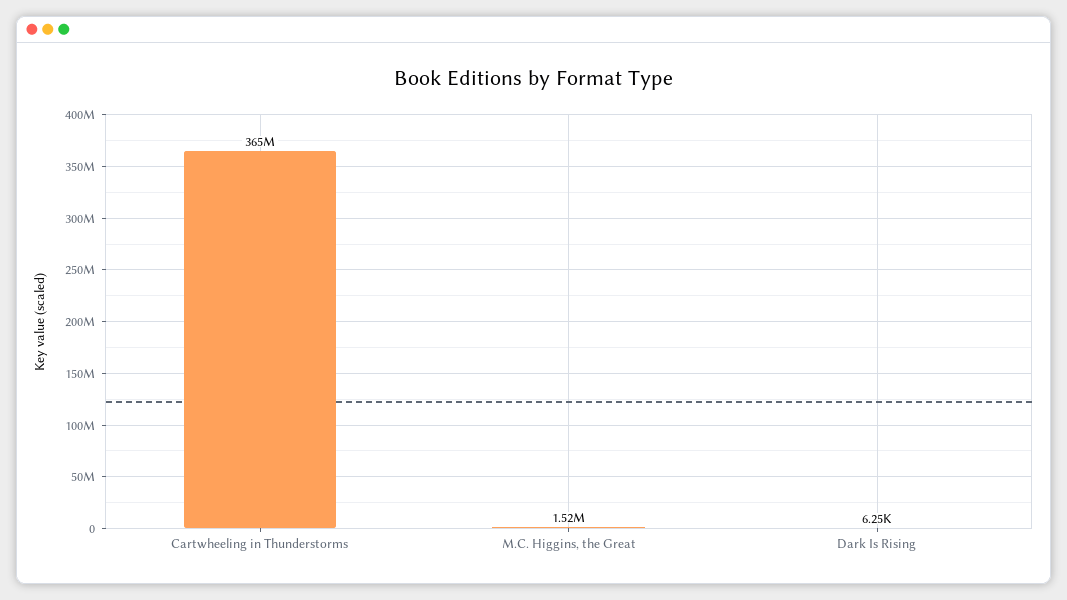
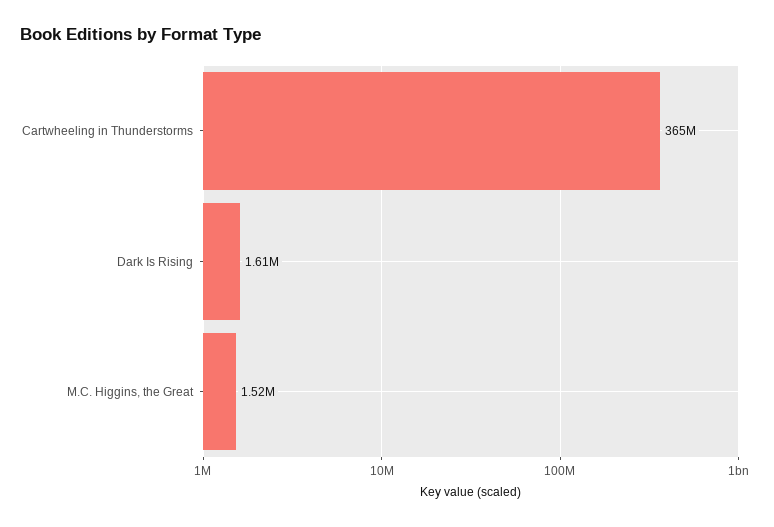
Dark Is Rising: 6250 -> 1610000

